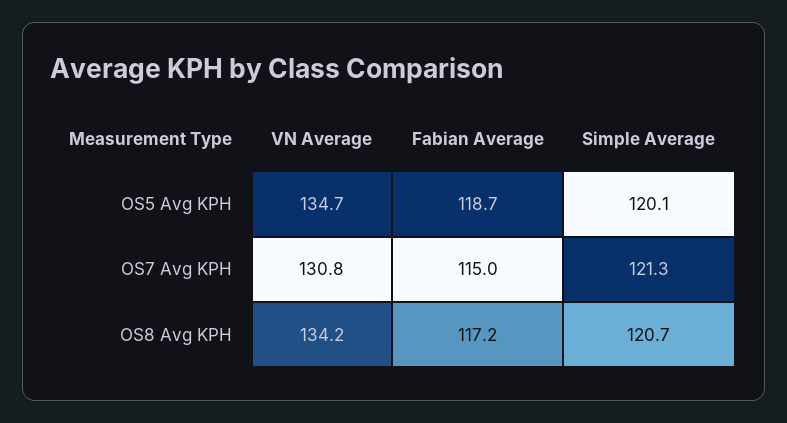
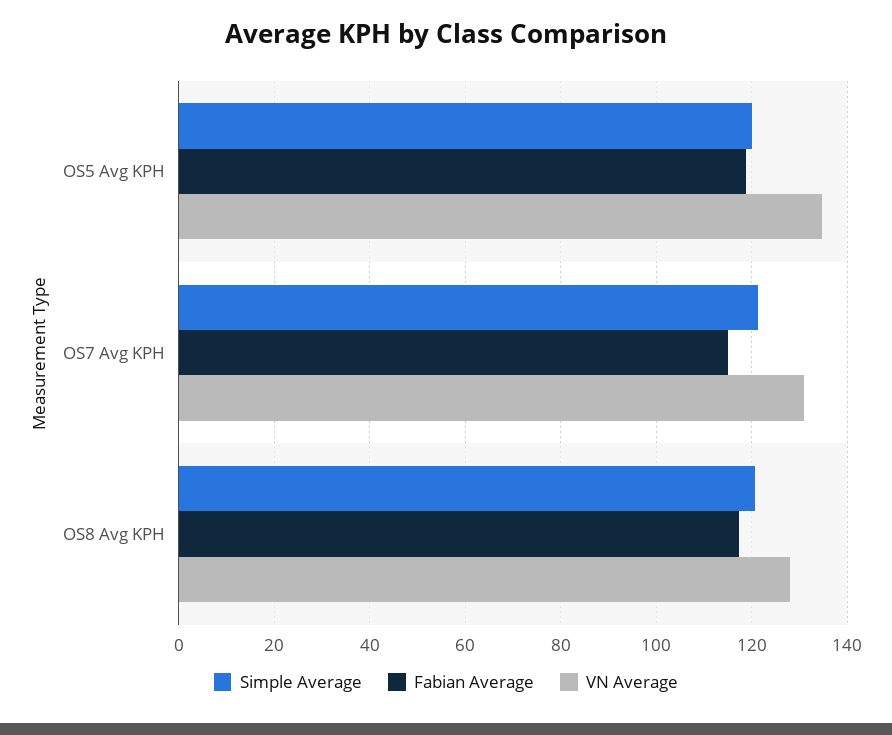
VN Average, OS8 Avg KPH: 134.2 -> 128

